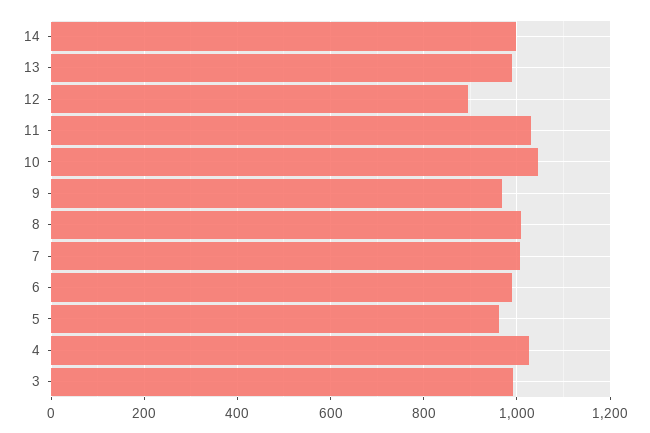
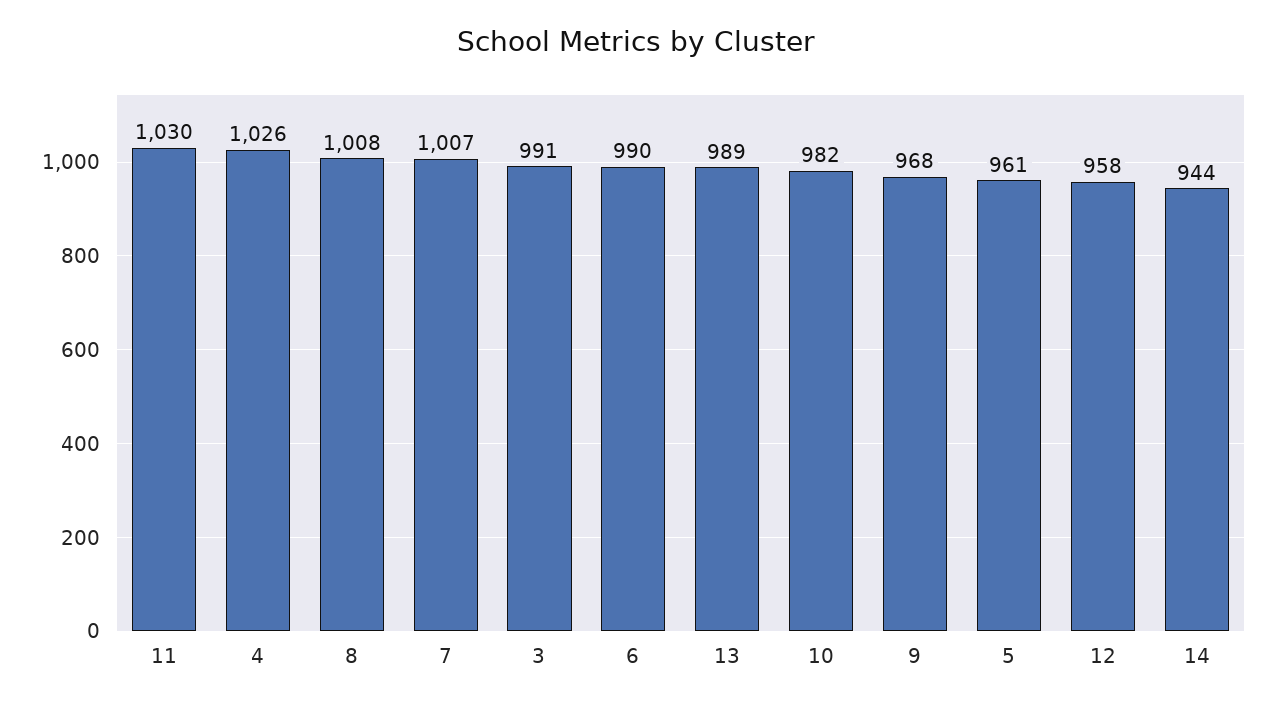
14: 1000 -> 944
12: 900 -> 958
10: 1040 -> 982

